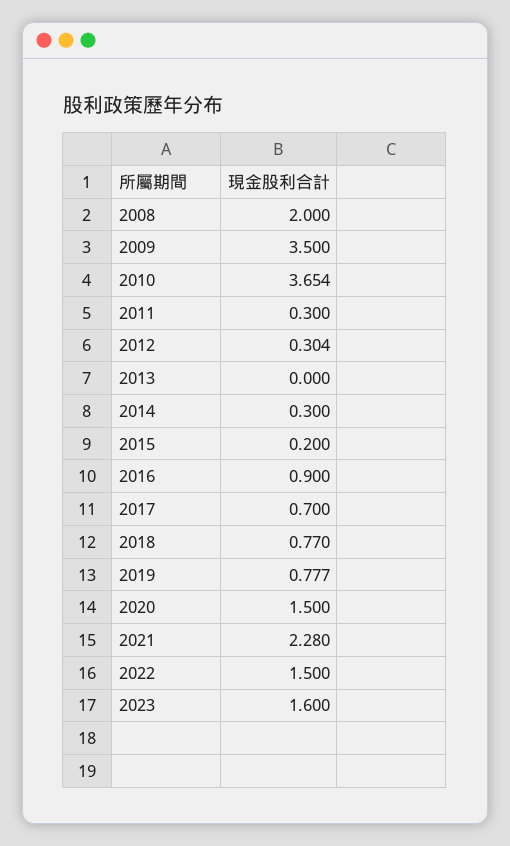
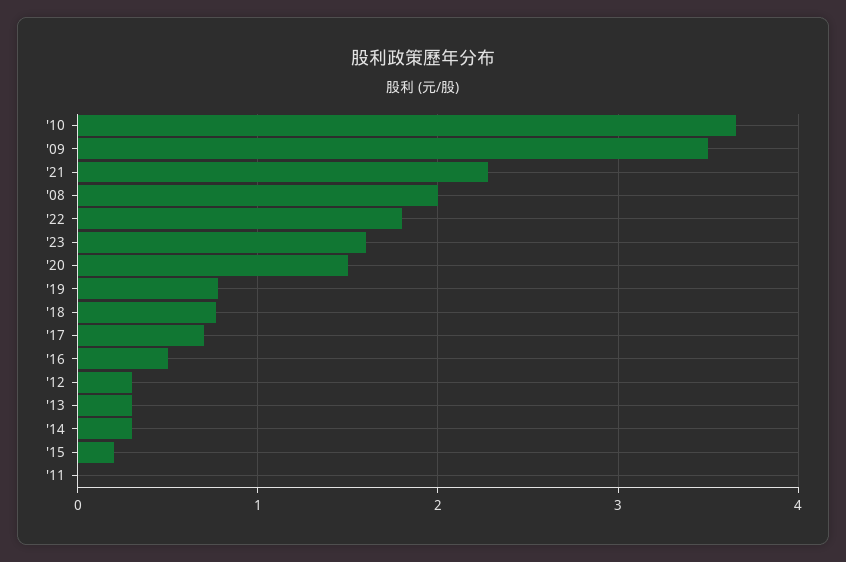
2011: 0.3 -> 0
2013: 0 -> 0.3
2016: 0.9 -> 0.5
2022: 1.5 -> 1.8

